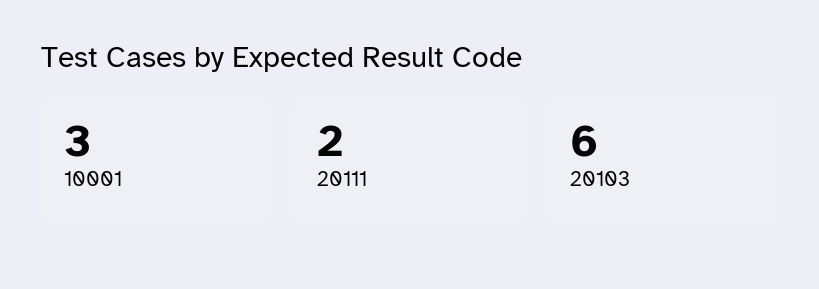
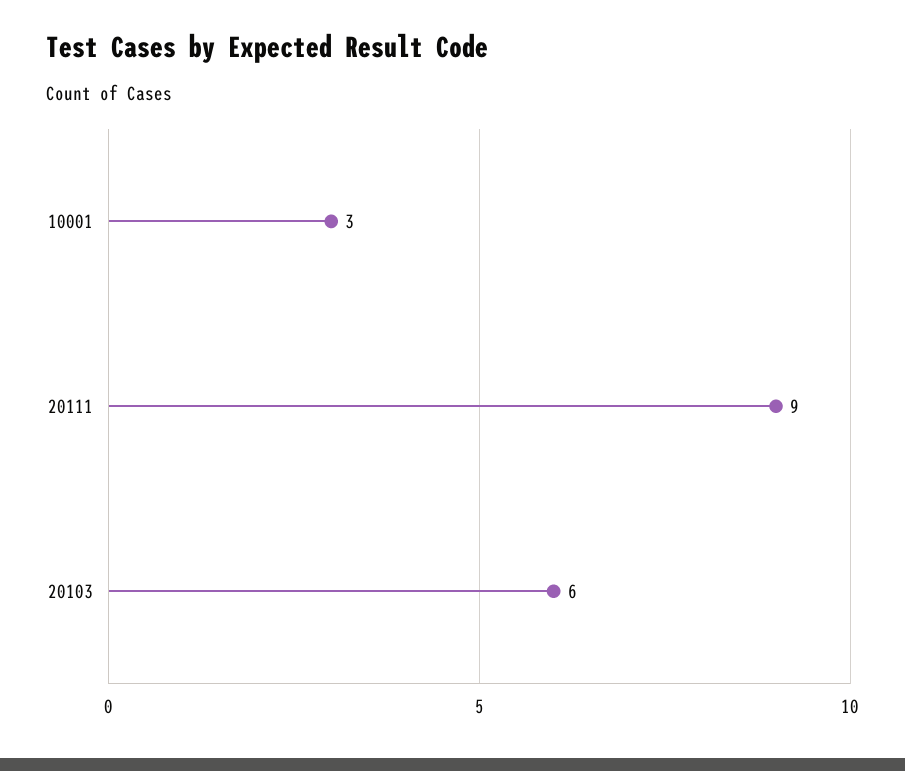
20111: 2 -> 9

